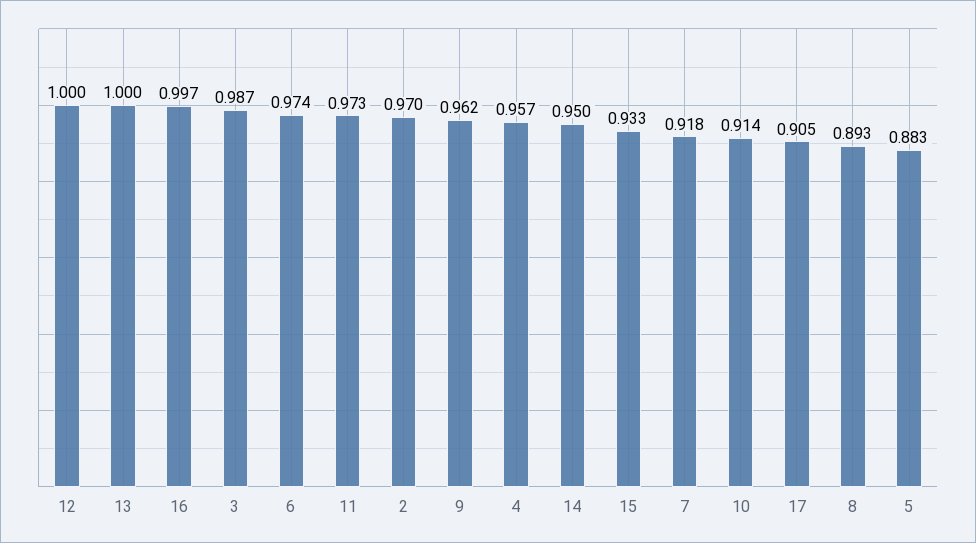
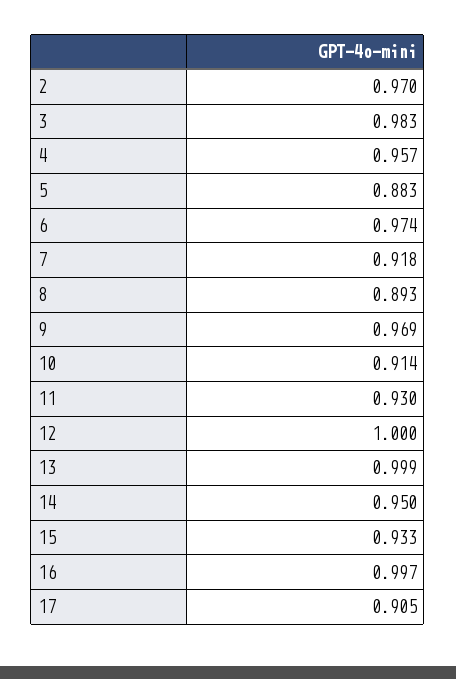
13: 1 -> 0.999
3: 0.987 -> 0.983
11: 0.973 -> 0.93
9: 0.962 -> 0.969

